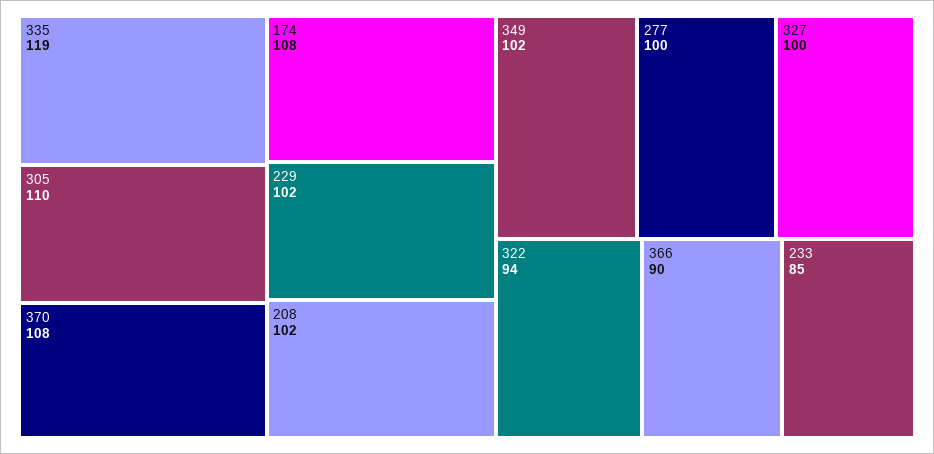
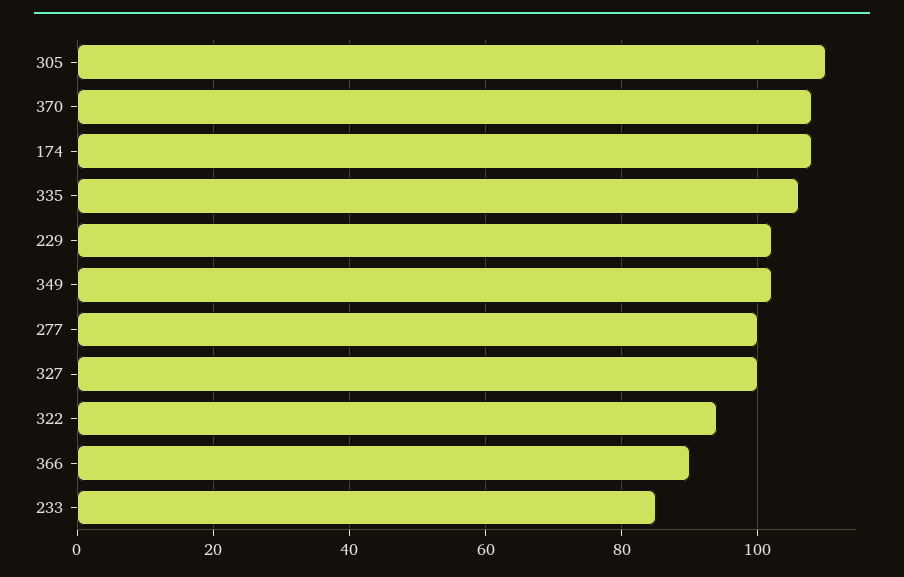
335: 119 -> 105
208: 102 -> none

